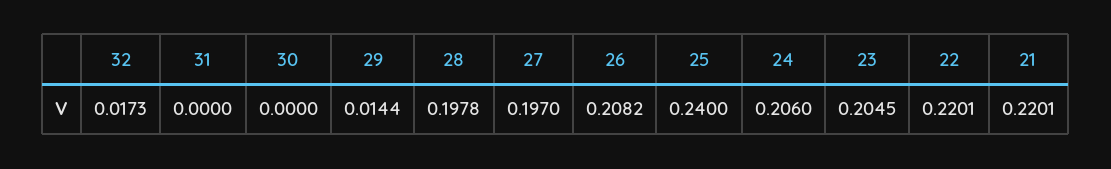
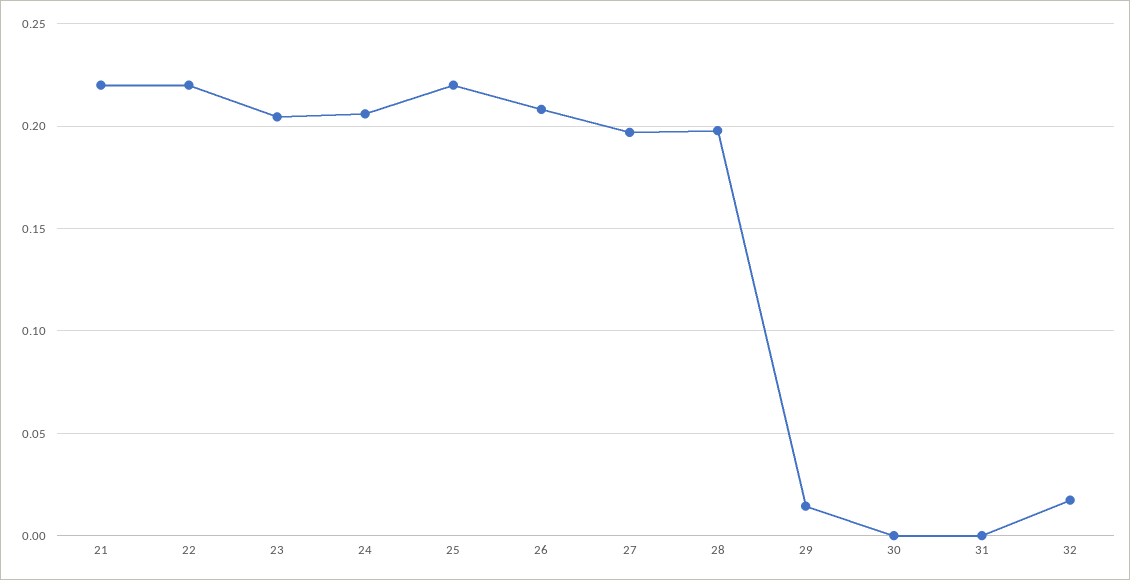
25: 0.24 -> 0.22

